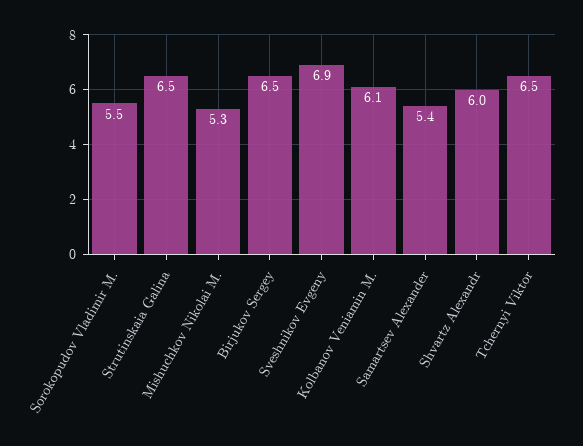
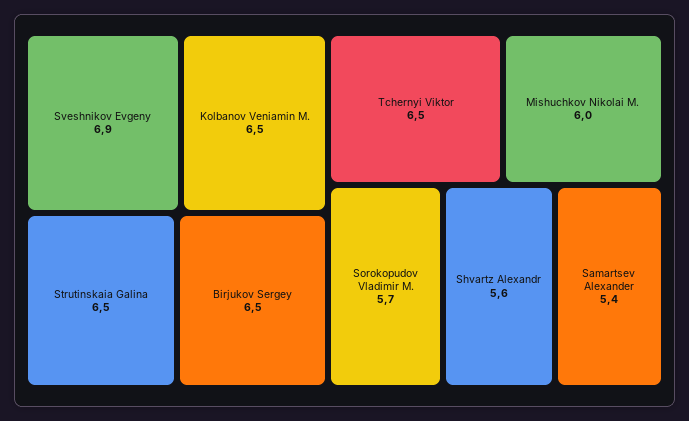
Sorokopudov Vladimir M.: 5.5 -> 5.7
Mishuchkov Nikolai M.: 5.3 -> 6
Kolbanov Veniamin M.: 6.1 -> 6.5
Shvartz Alexandr: 6 -> 5.6

